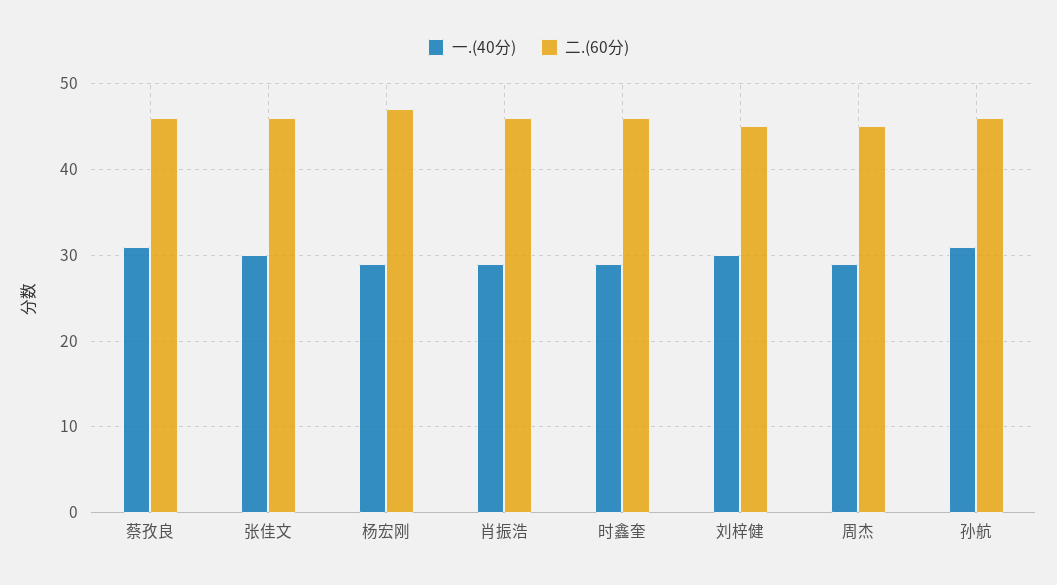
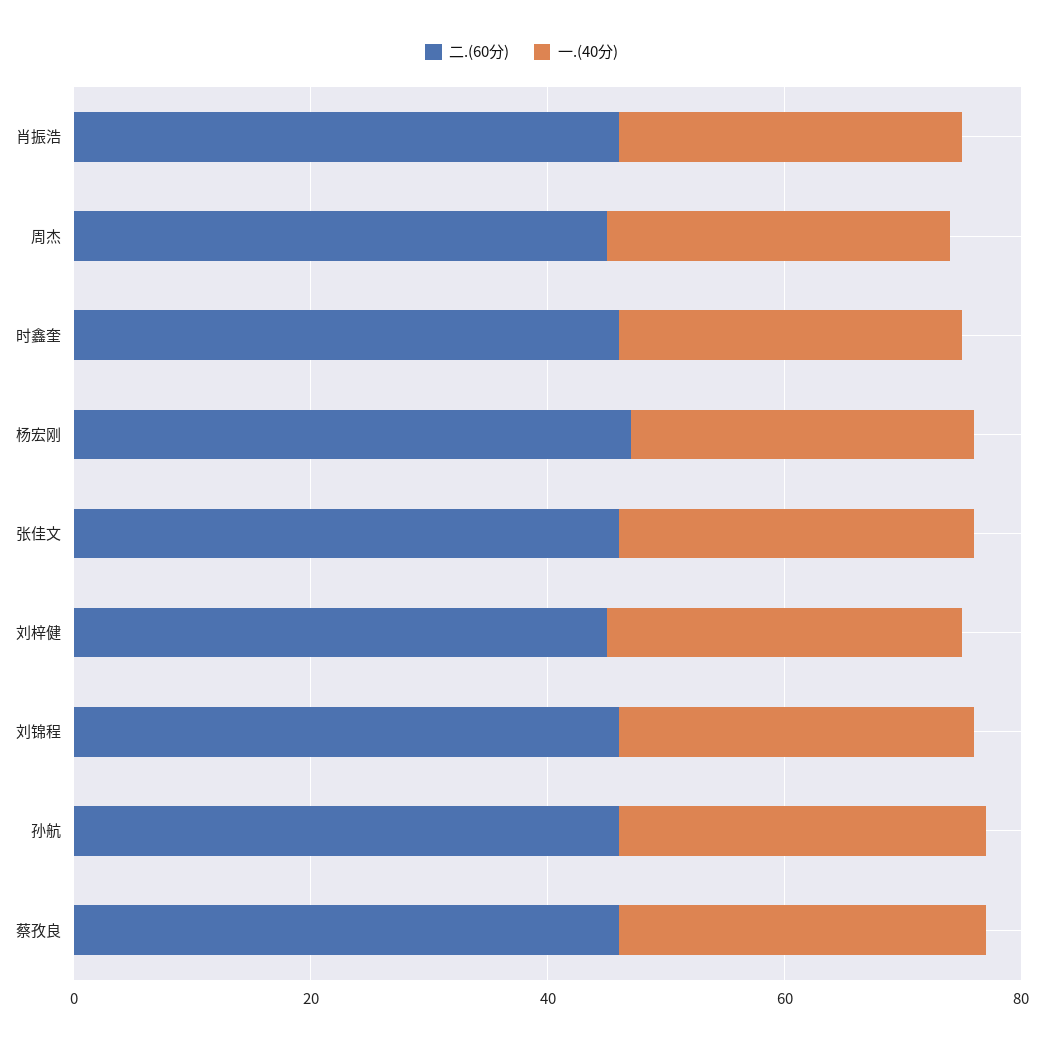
二.(60分), 刘锦程: none -> 45
一.(40分), 刘锦程: none -> 30

